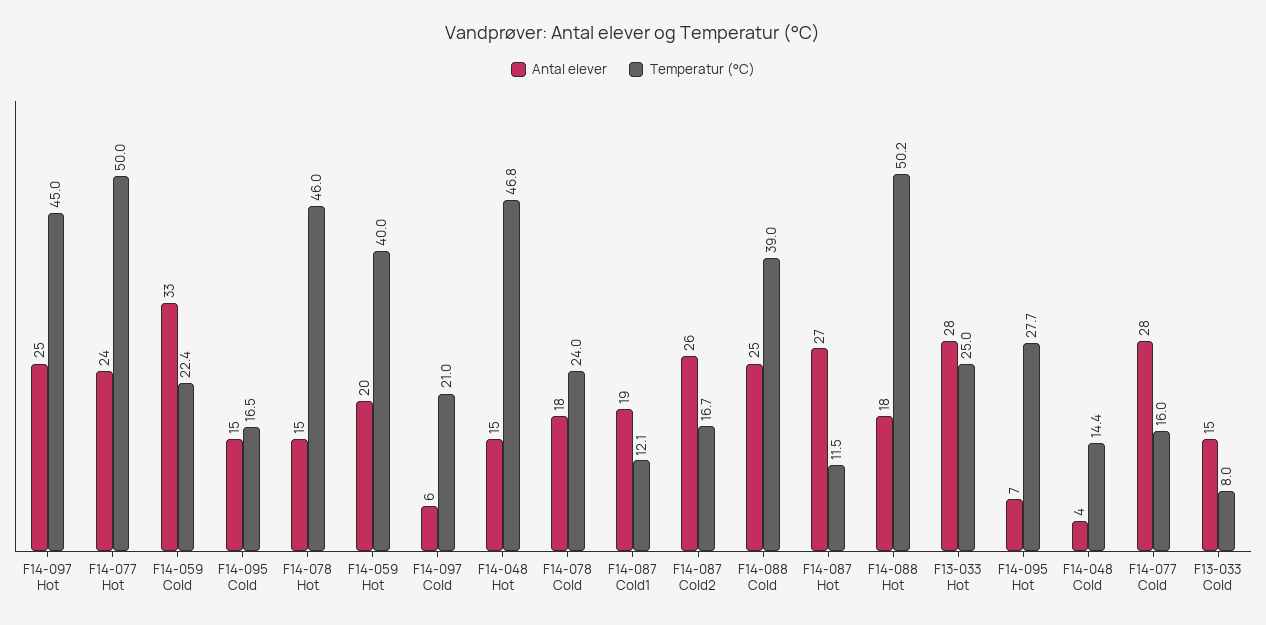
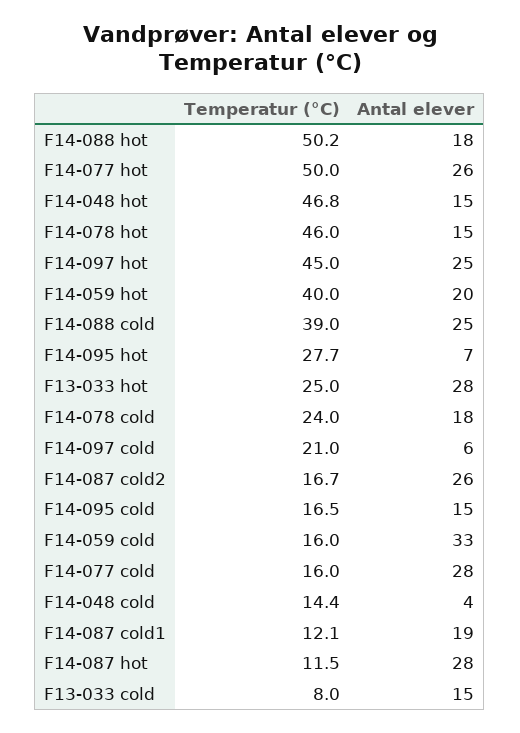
Antal elever, F14-077 Hot: 24 -> 26
Temperatur (°C), F14-059 Cold: 22.4 -> 16
Antal elever, F14-087 Hot: 27 -> 28

